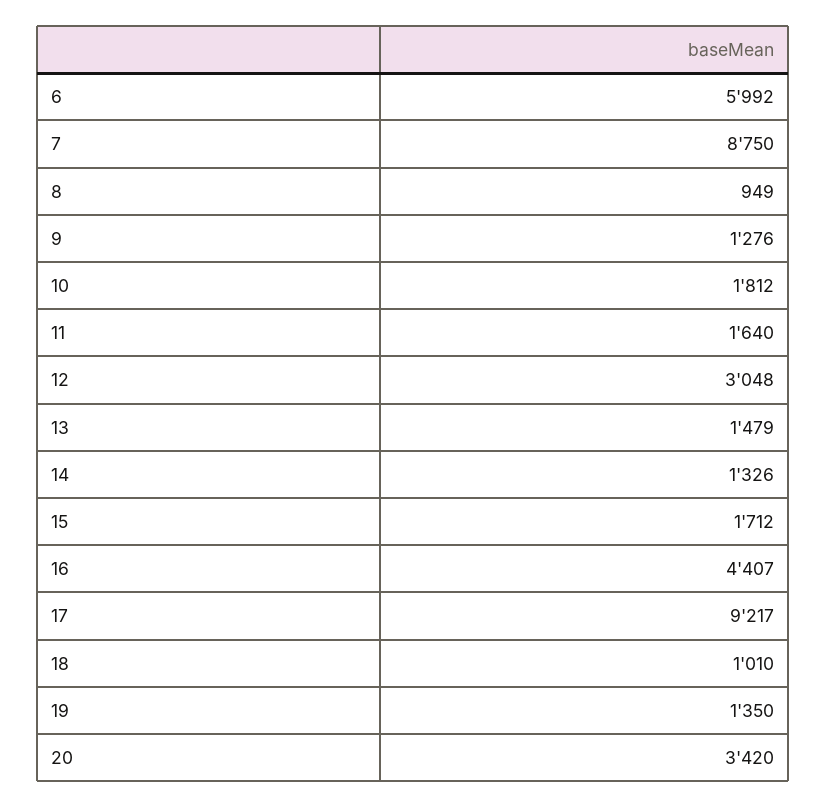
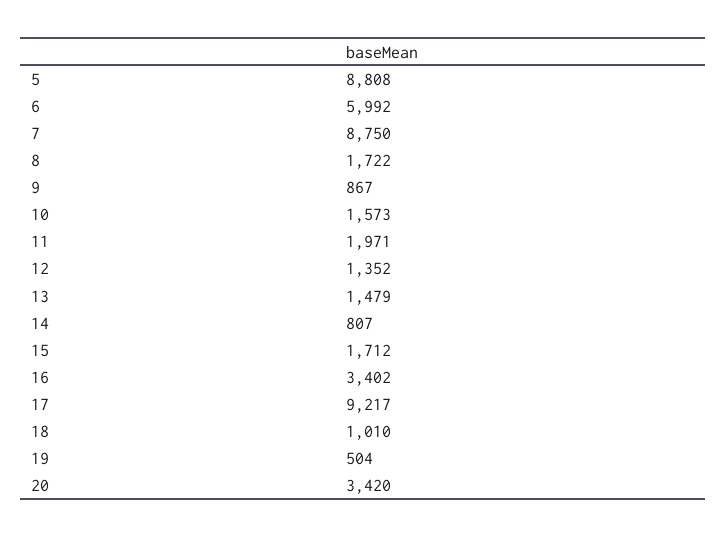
8: 949 -> 1722
9: 1276 -> 867
10: 1812 -> 1573
11: 1640 -> 1971
12: 3048 -> 1352
14: 1326 -> 807
16: 4407 -> 3402
19: 1350 -> 504
5: none -> 8808

